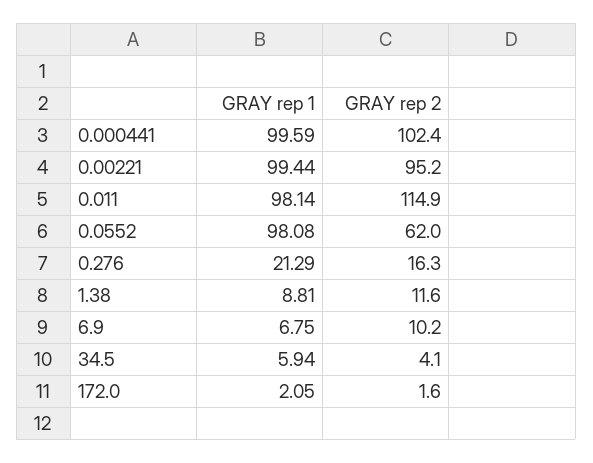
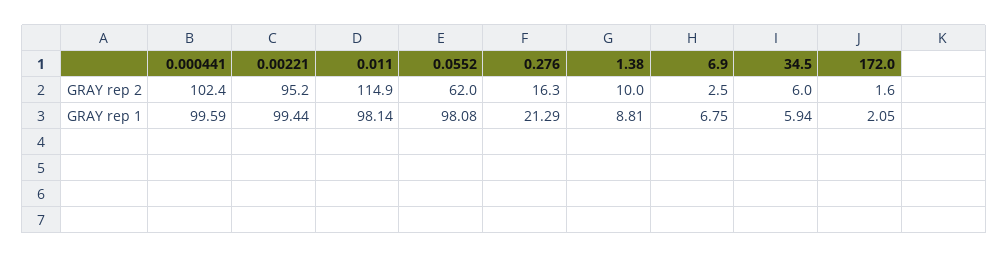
GRAY rep 2, 1.38: 11.6 -> 10
GRAY rep 2, 6.9: 10.2 -> 2.5
GRAY rep 2, 34.5: 4.1 -> 6

